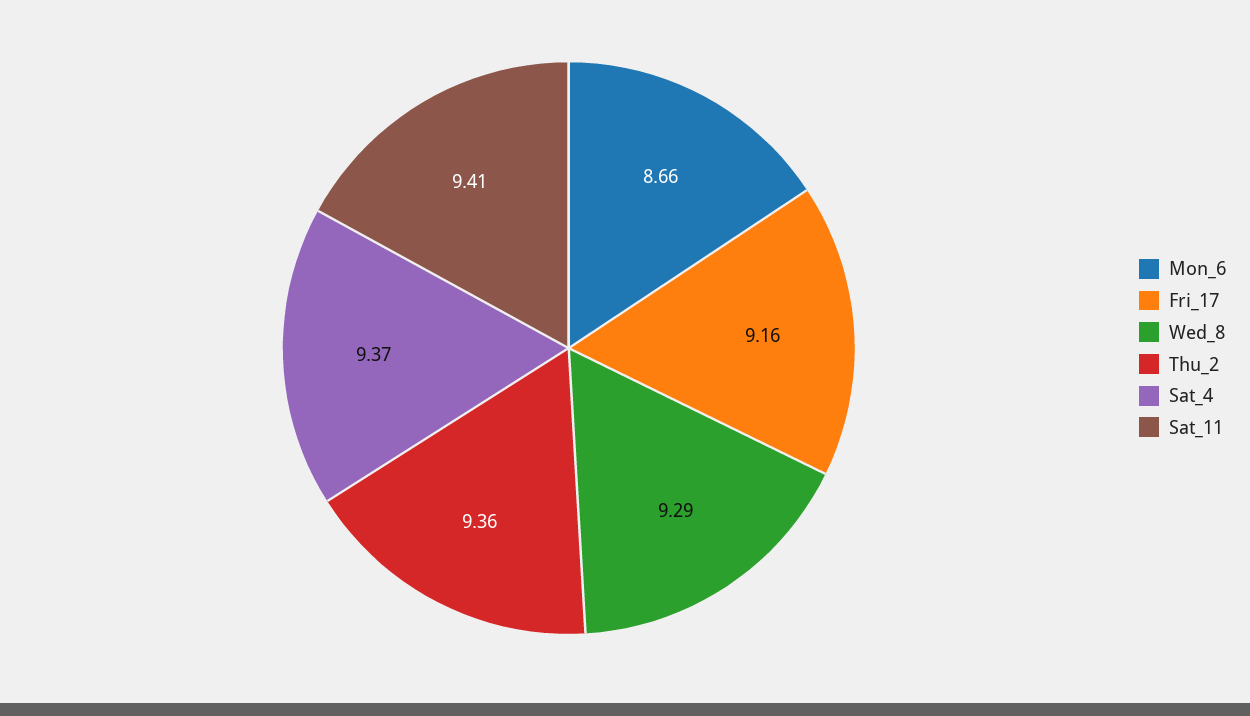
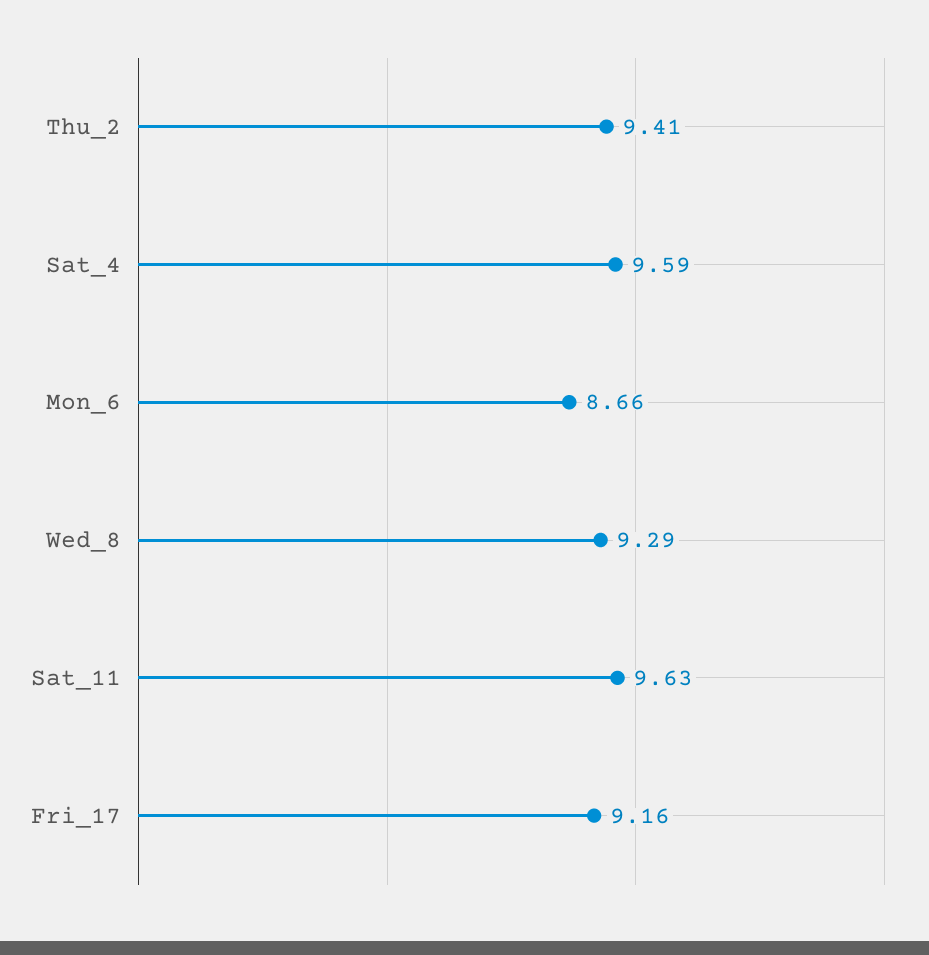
Thu_2: 9.36 -> 9.41
Sat_4: 9.37 -> 9.59
Sat_11: 9.41 -> 9.63

